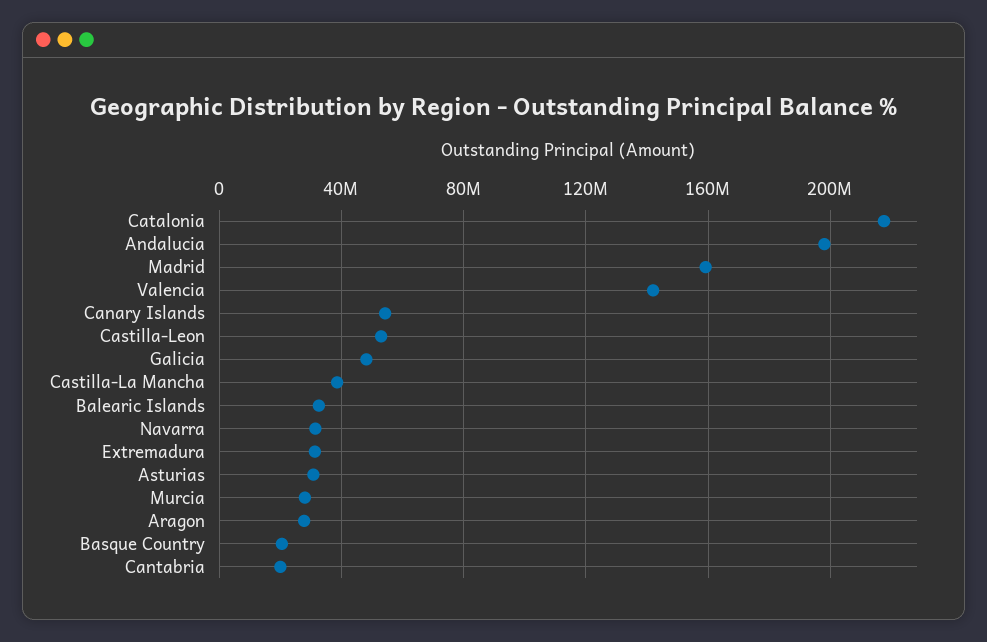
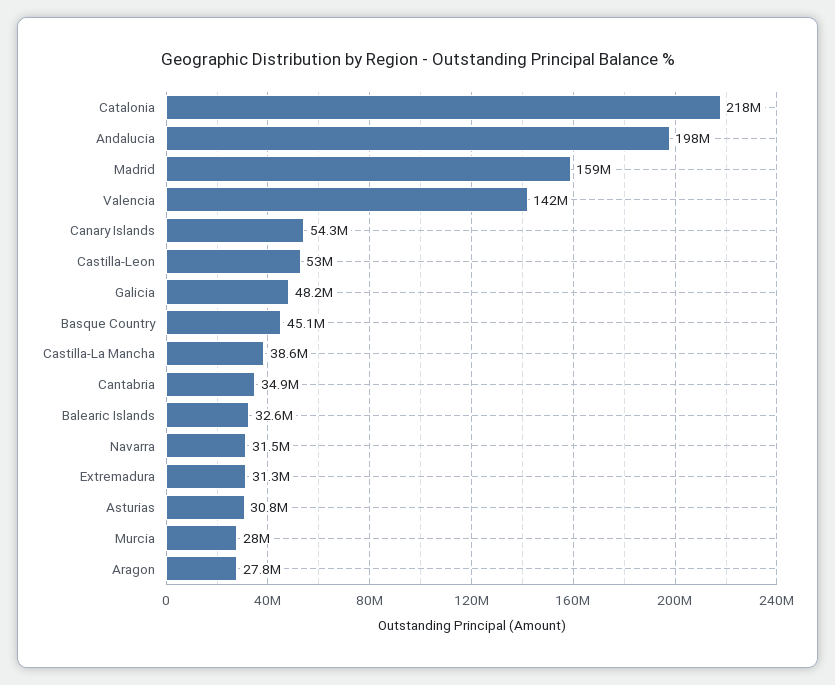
Basque Country: 20000000 -> 45100000
Cantabria: 20000000 -> 34900000

